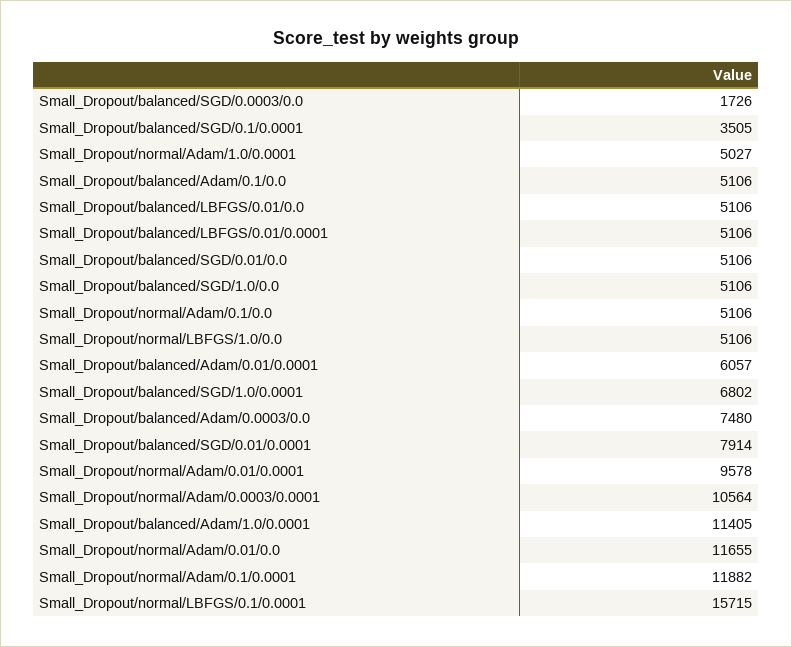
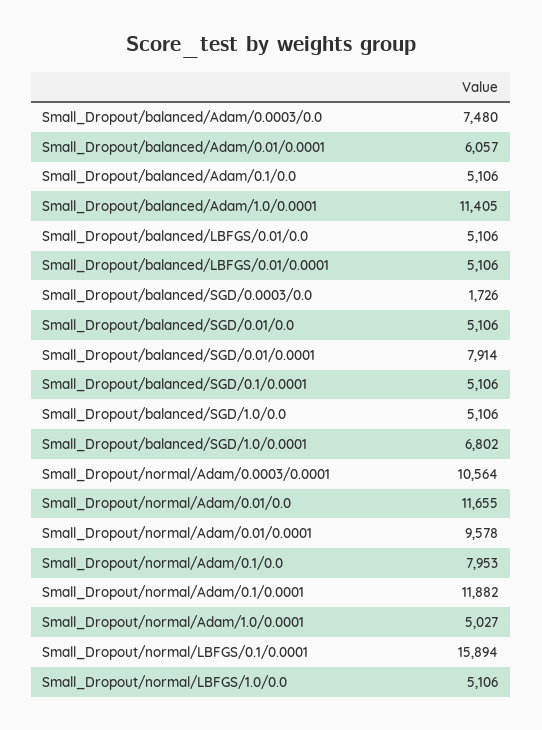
Small_Dropout/balanced/SGD/0.1/0.0001: 3505 -> 5106
Small_Dropout/normal/Adam/0.1/0.0: 5106 -> 7953
Small_Dropout/normal/LBFGS/0.1/0.0001: 15715 -> 15894

